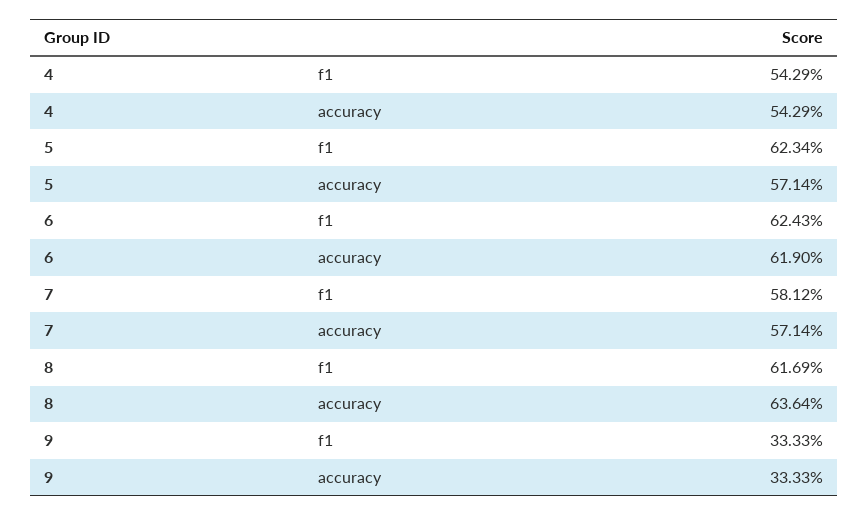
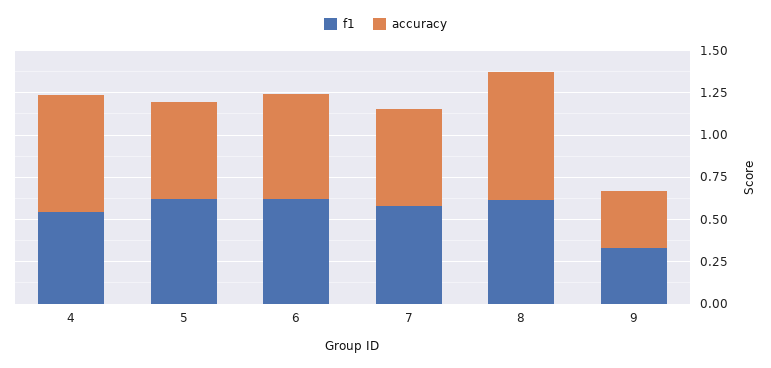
accuracy, 4: 0.5429 -> 0.7
accuracy, 8: 0.6364 -> 0.75

